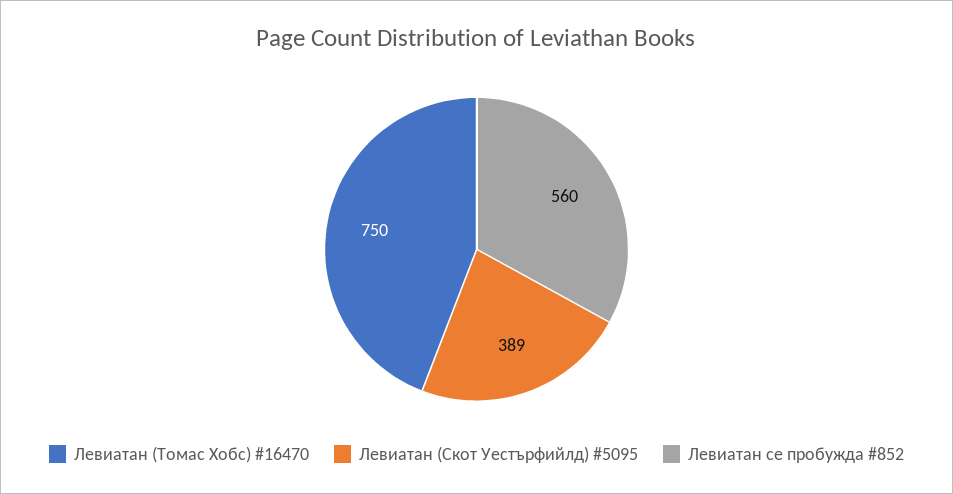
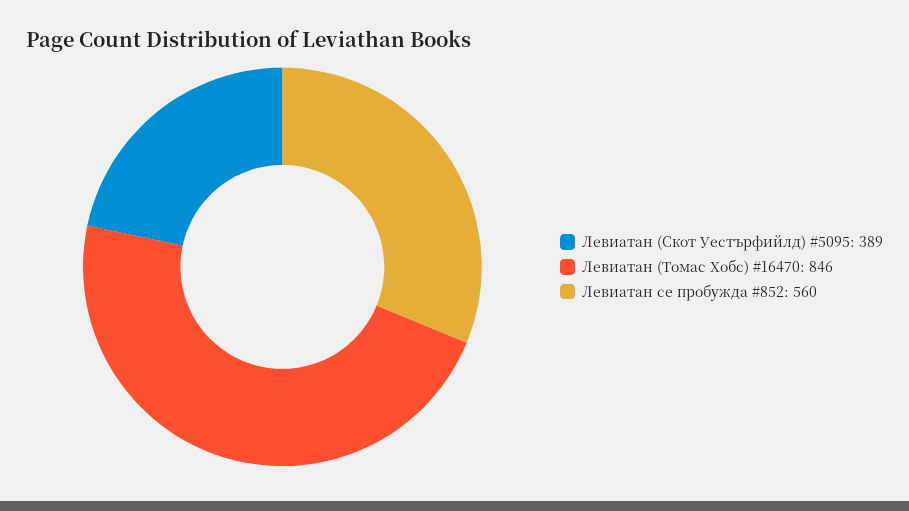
Левиатан (Томас Хобс) #16470: 750 -> 846

